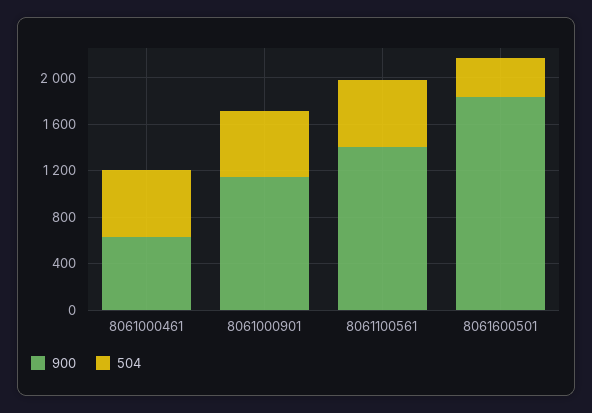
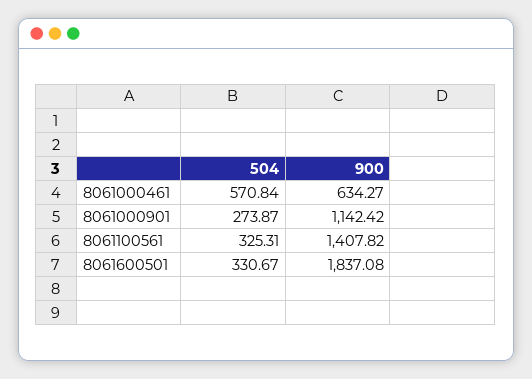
504, 8061000901: 600 -> 273.87
504, 8061100561: 600 -> 325.31

